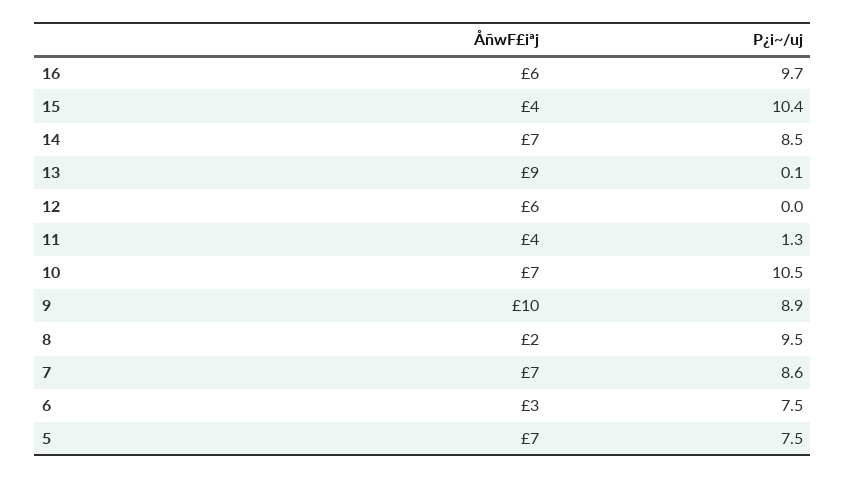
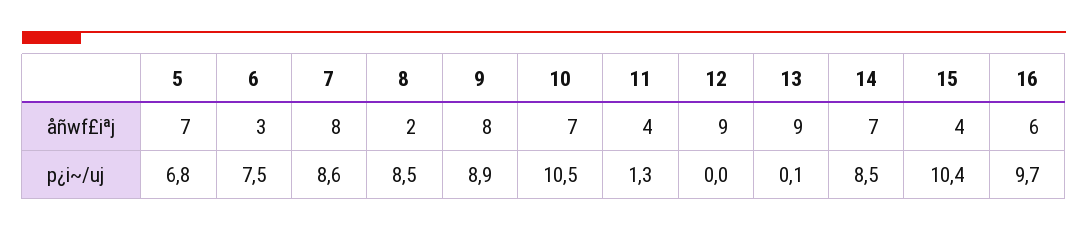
ÅñwF£iªj, 12: 6 -> 9
ÅñwF£iªj, 9: 10 -> 8
P¿i~/uj, 8: 9.5 -> 8.5
ÅñwF£iªj, 7: 7 -> 8
P¿i~/uj, 5: 7.5 -> 6.8

